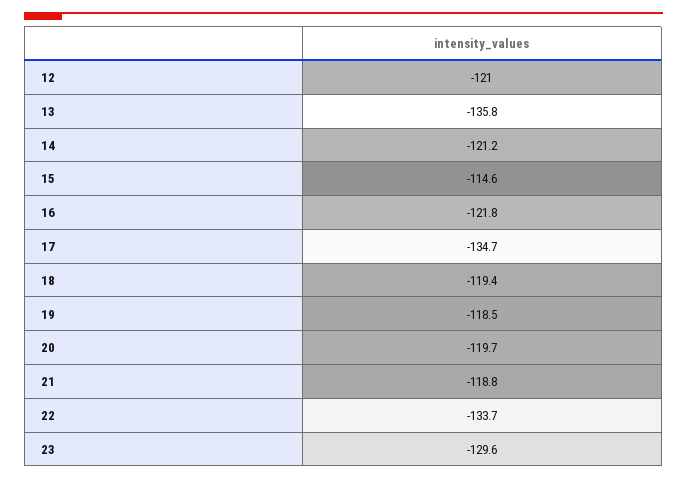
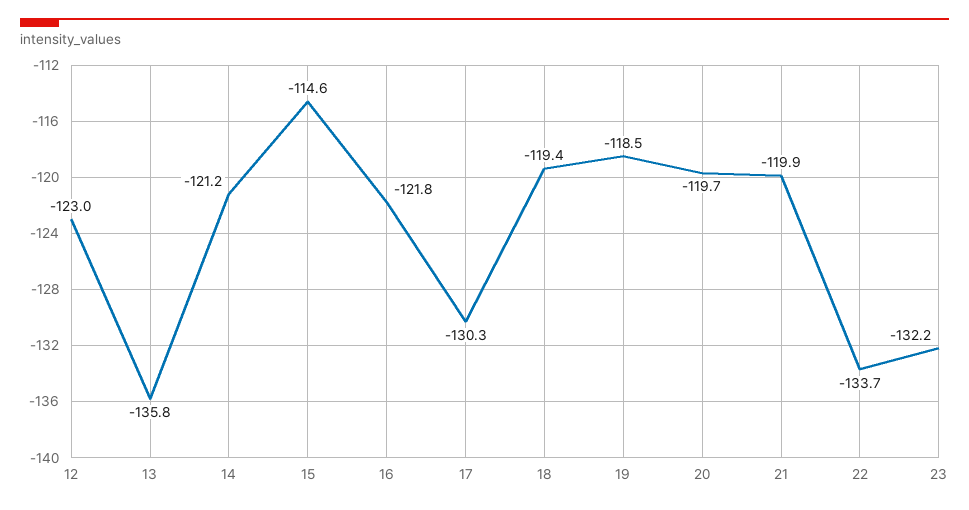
12: -121 -> -123
17: -134.7 -> -130.3
21: -118.8 -> -119.9
23: -129.6 -> -132.2

